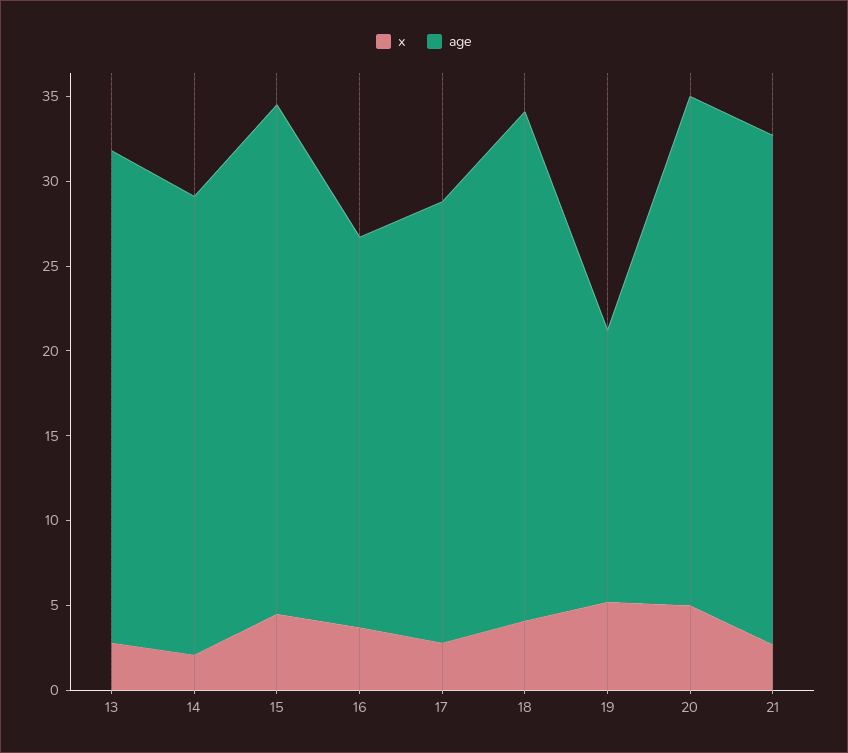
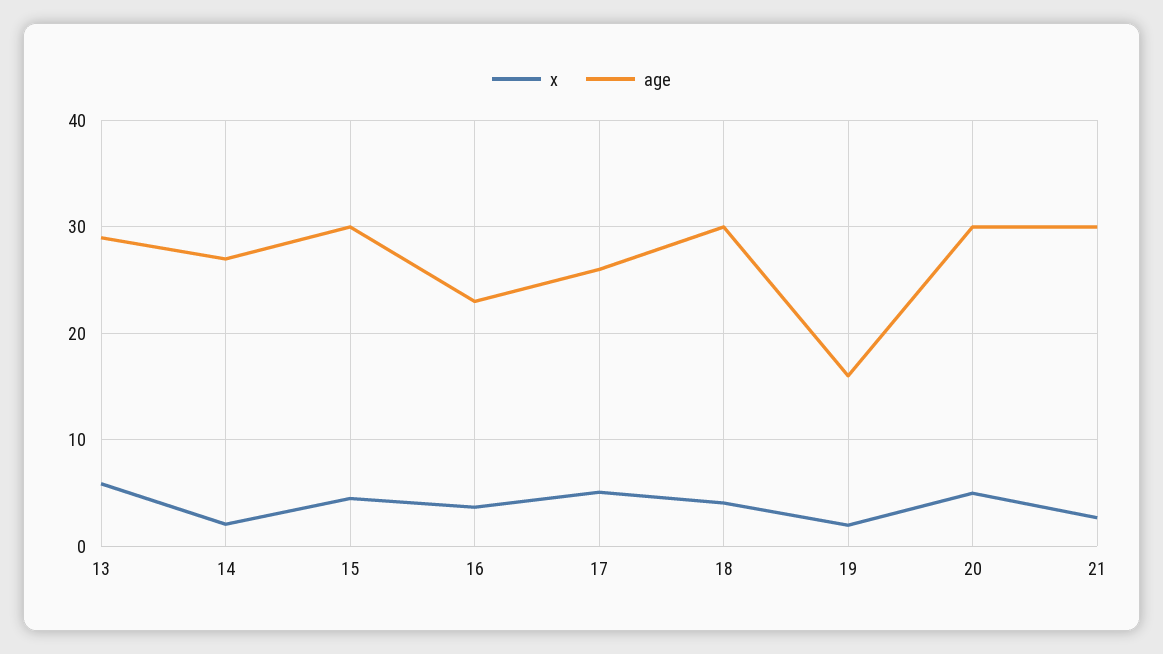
x, 13: 3 -> 6
x, 17: 3 -> 5
x, 19: 5 -> 2

